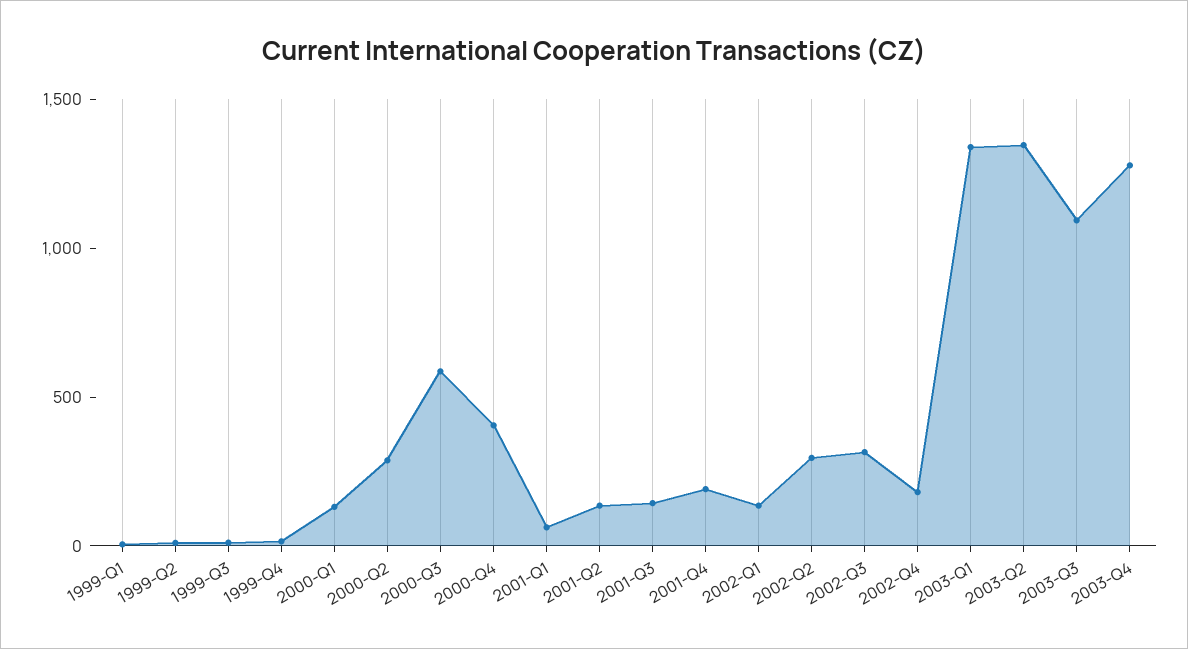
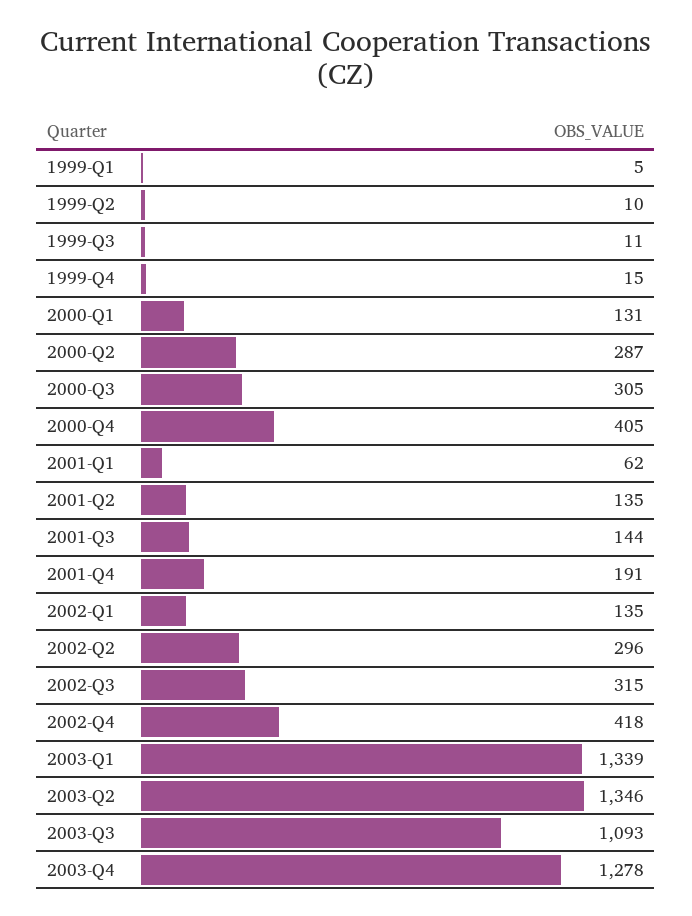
2000-Q3: 600 -> 305
2002-Q4: 200 -> 418

